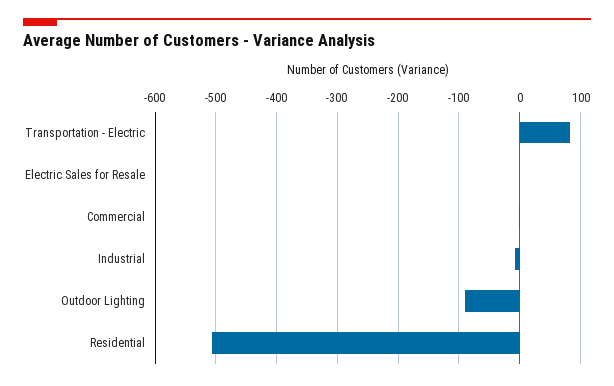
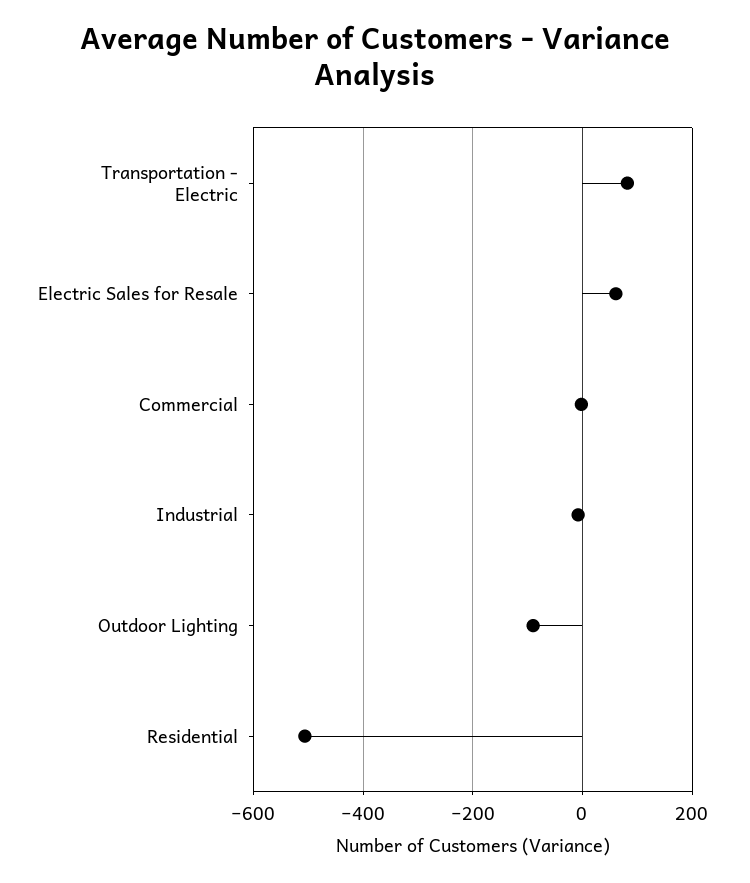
Electric Sales for Resale: 0 -> 60

